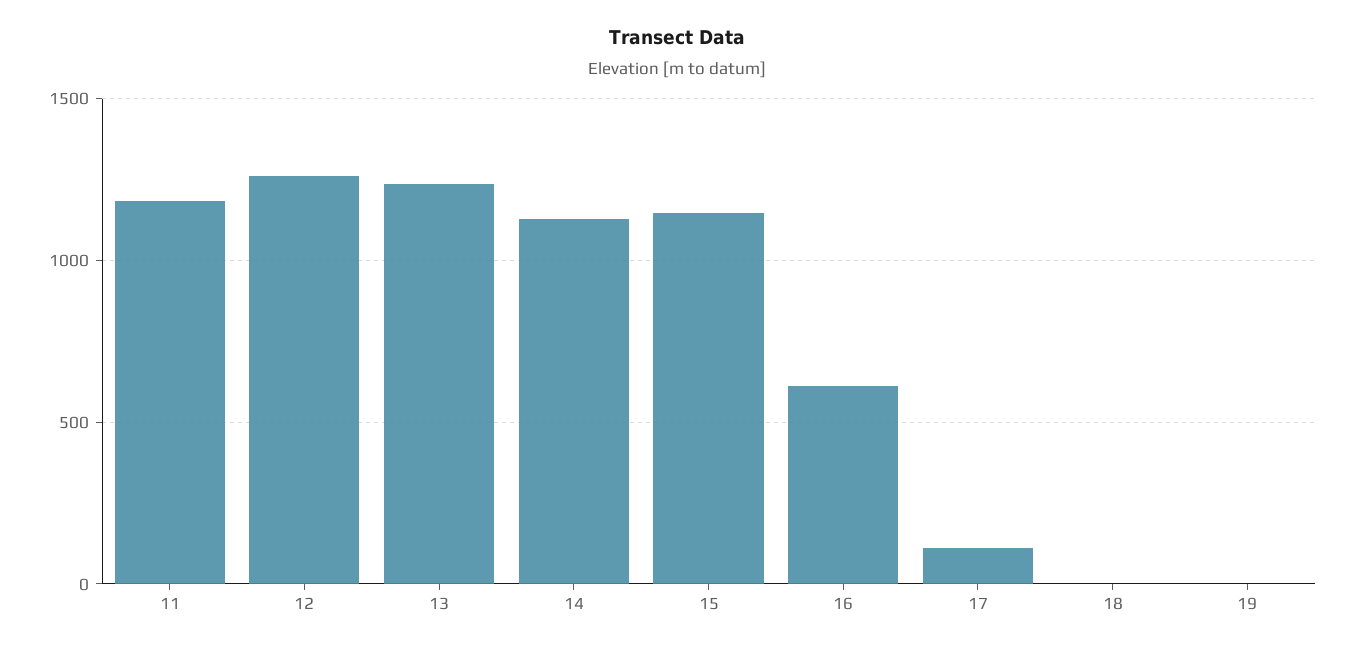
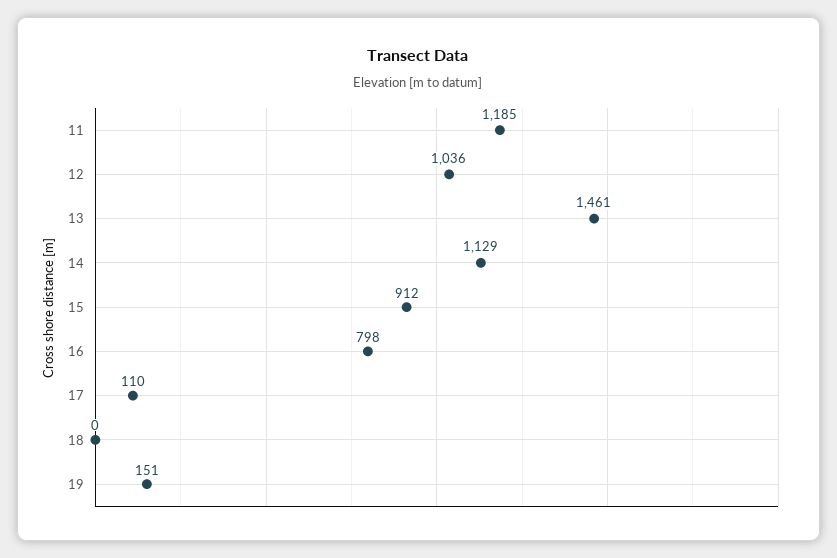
12: 1250 -> 1036
13: 1250 -> 1461
15: 1150 -> 912
16: 600 -> 798
19: 0 -> 151

